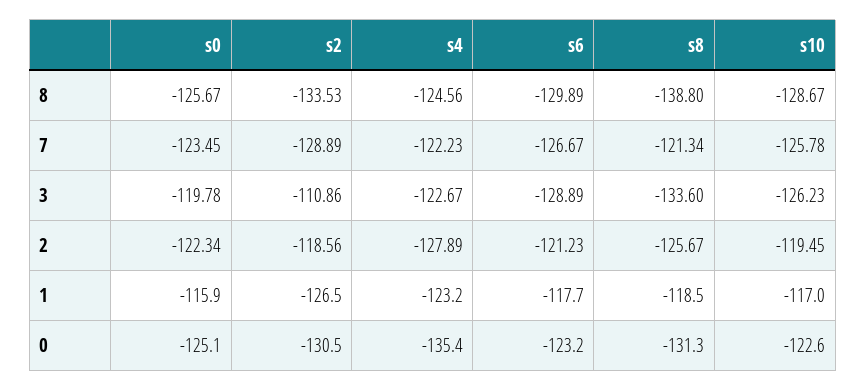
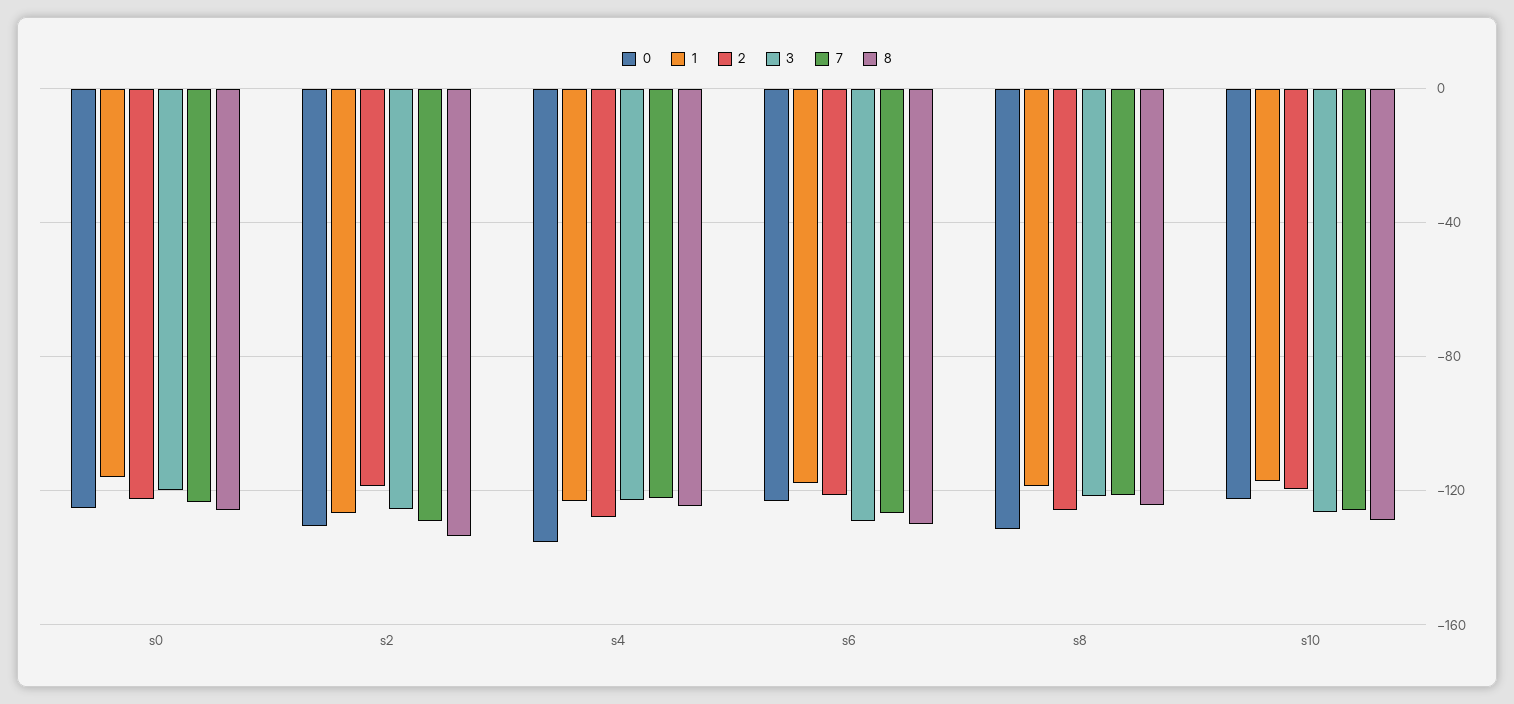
8, s8: -138.8 -> -125
3, s2: -110.86 -> -125
3, s8: -133.6 -> -120

